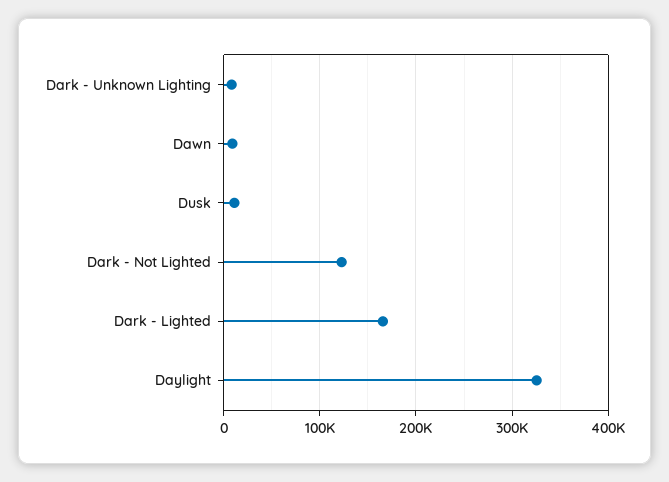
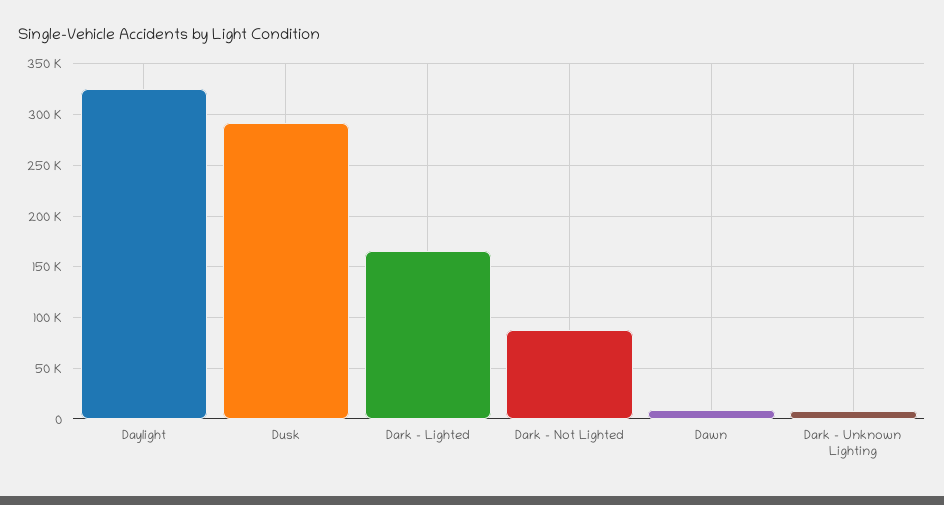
Dusk: 10000 -> 290000
Dark - Not Lighted: 120000 -> 90000

